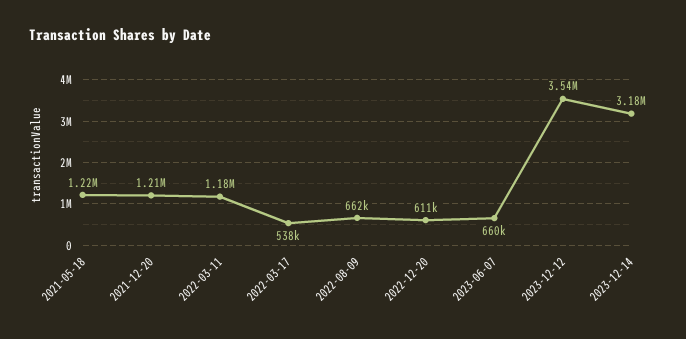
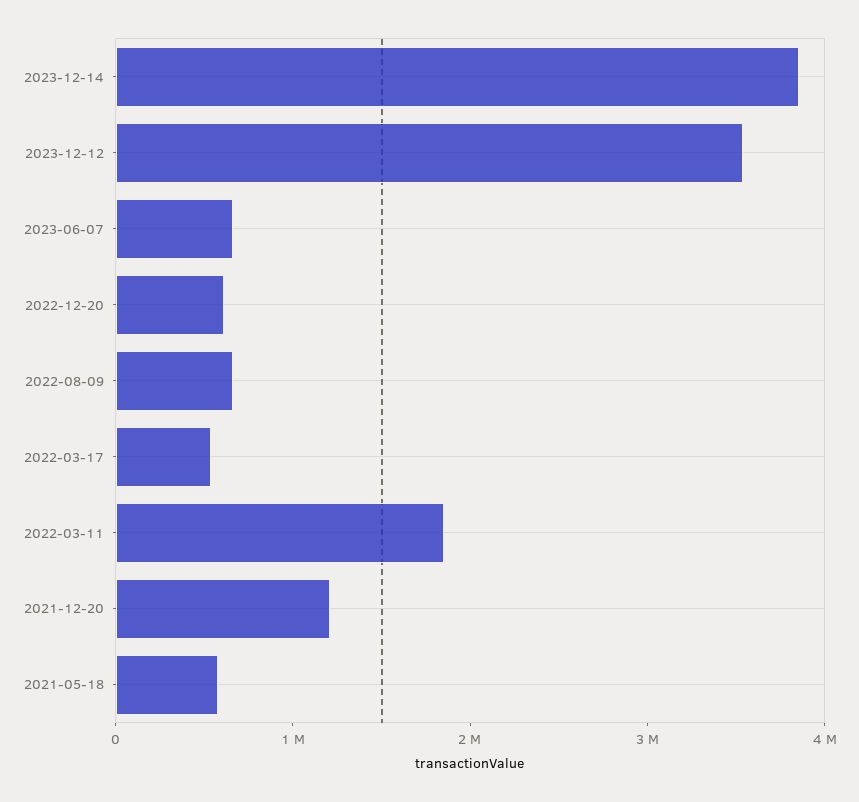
2021-05-18: 1220000 -> 600000
2022-03-11: 1180000 -> 1800000
2023-12-14: 3180000 -> 3800000

